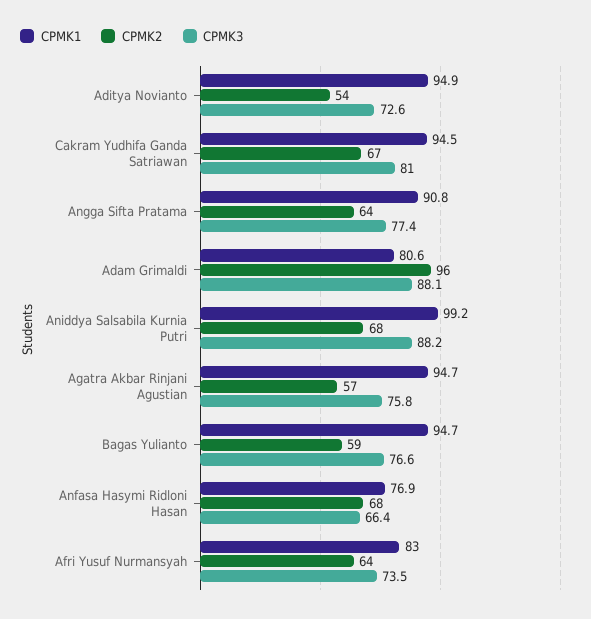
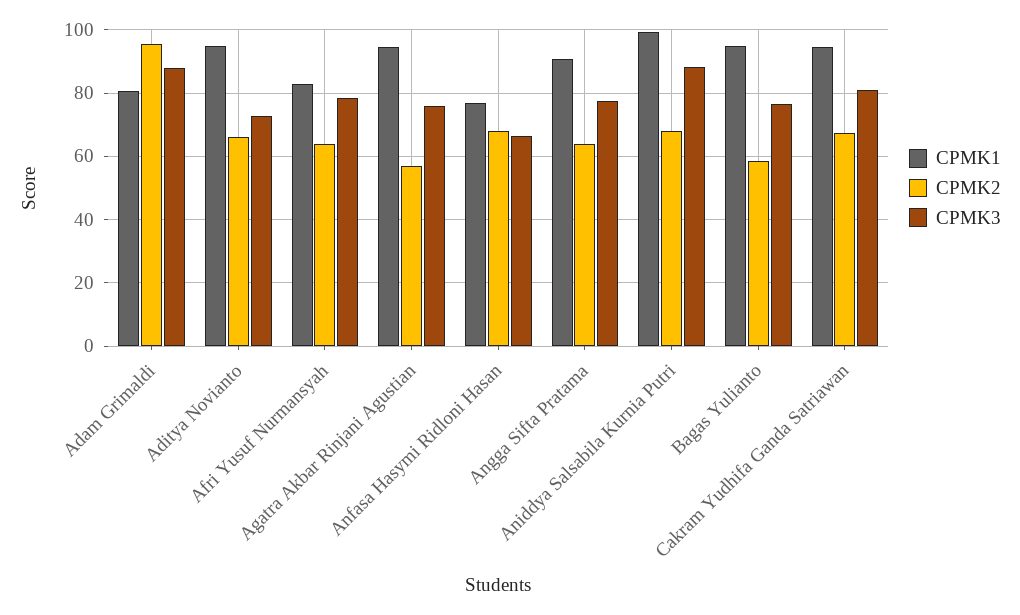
CPMK2, Aditya Novianto: 54 -> 66
CPMK3, Afri Yusuf Nurmansyah: 73.5 -> 78

